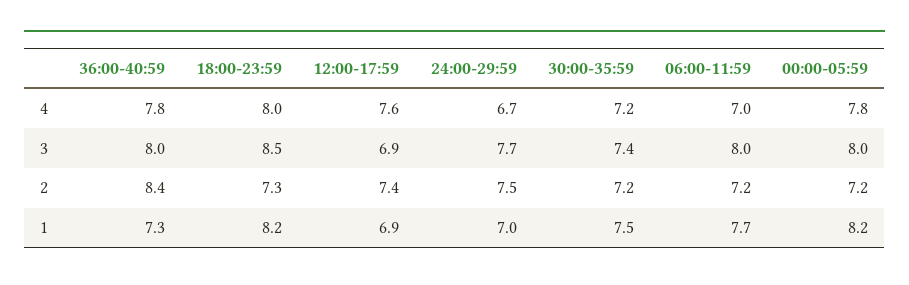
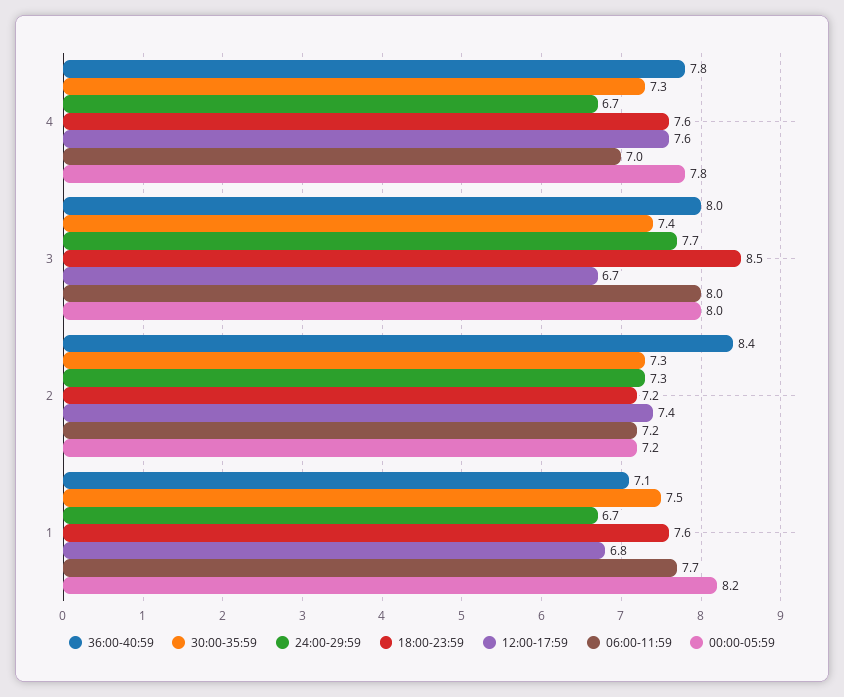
18:00-23:59, 4: 8 -> 7.6
30:00-35:59, 4: 7.2 -> 7.3
12:00-17:59, 3: 6.9 -> 6.7
18:00-23:59, 2: 7.3 -> 7.2
24:00-29:59, 2: 7.5 -> 7.3
30:00-35:59, 2: 7.2 -> 7.3
36:00-40:59, 1: 7.3 -> 7.1
18:00-23:59, 1: 8.2 -> 7.6
12:00-17:59, 1: 6.9 -> 6.8
24:00-29:59, 1: 7 -> 6.7

